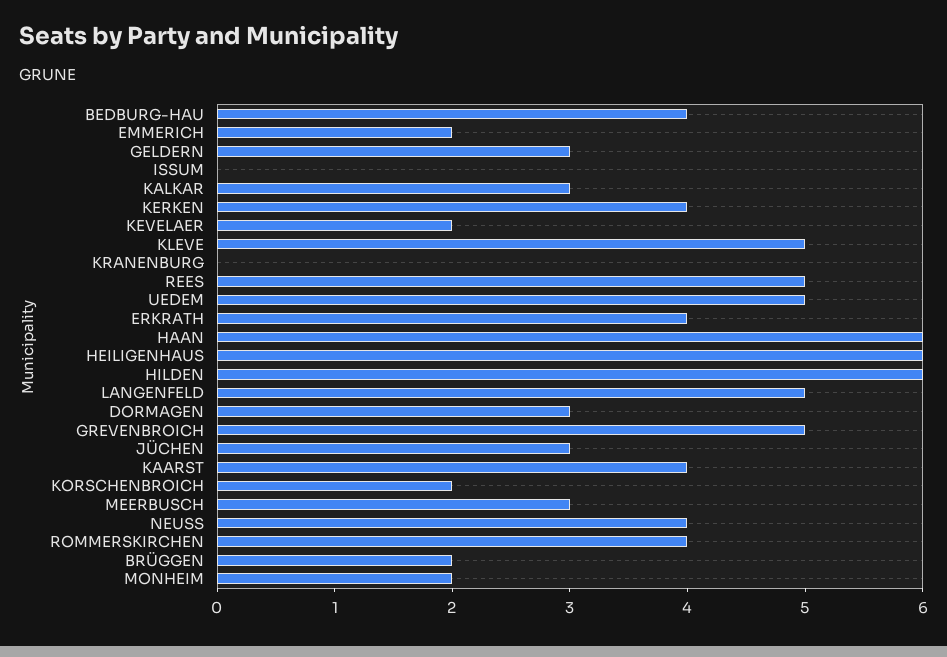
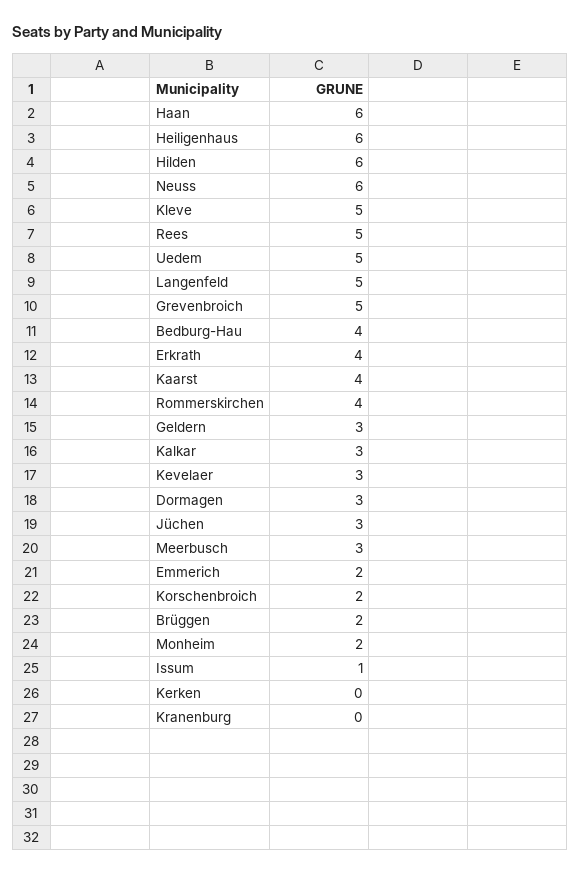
ISSUM: 0 -> 1
KERKEN: 4 -> 0
KEVELAER: 2 -> 3
NEUSS: 4 -> 6

